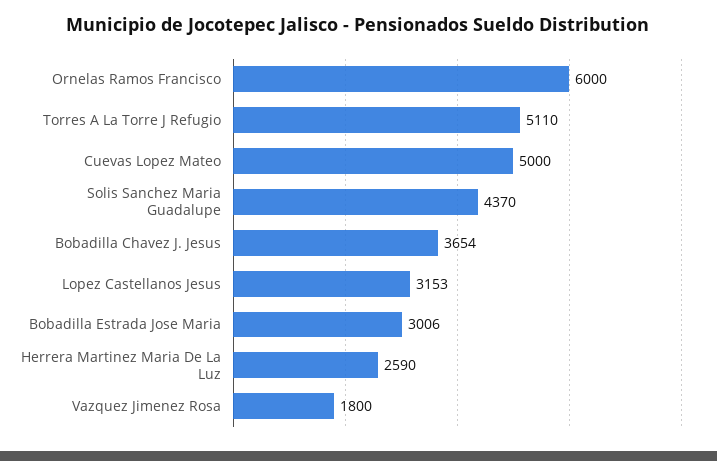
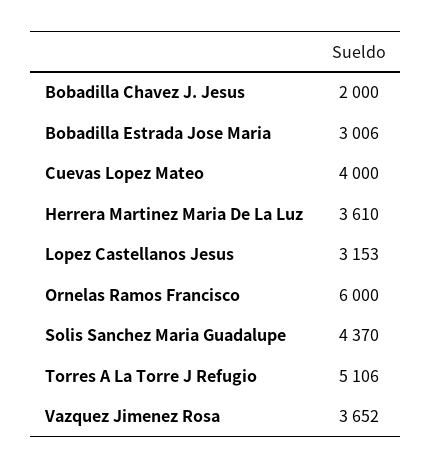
Torres A La Torre J Refugio: 5110 -> 5106
Cuevas Lopez Mateo: 5000 -> 4000
Bobadilla Chavez J. Jesus: 3654 -> 2000
Herrera Martinez Maria De La Luz: 2590 -> 3610
Vazquez Jimenez Rosa: 1800 -> 3652

